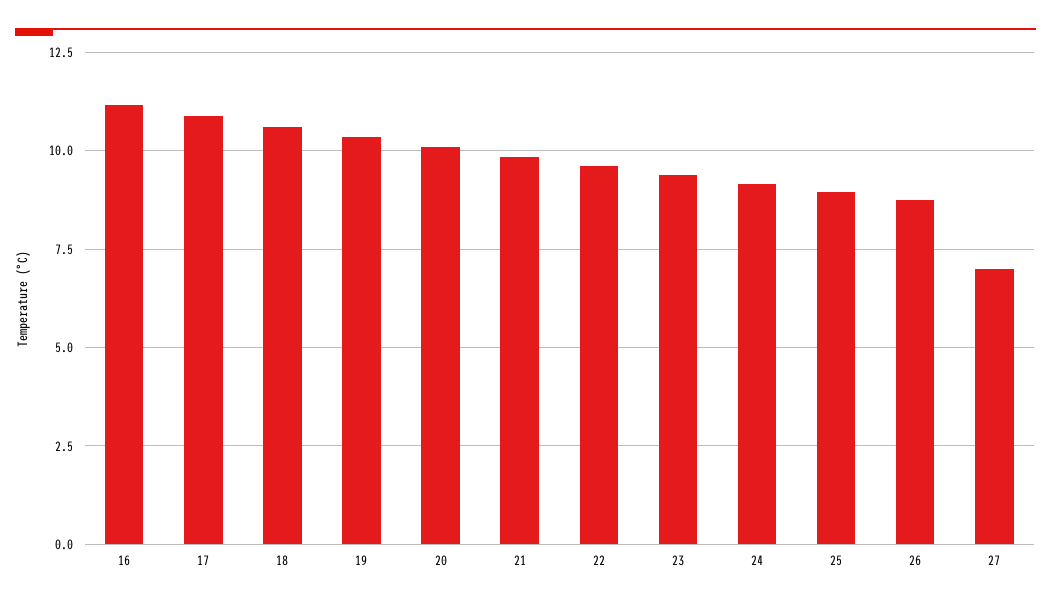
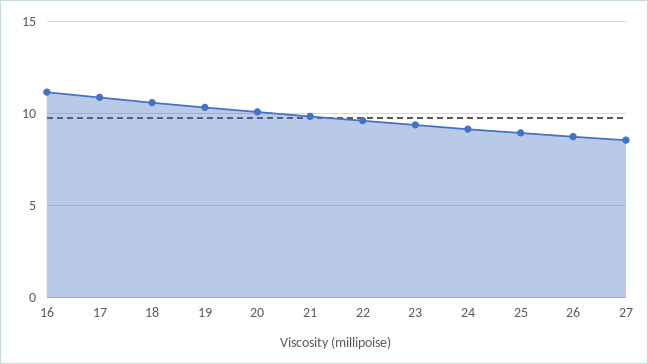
27: 7 -> 8.5

